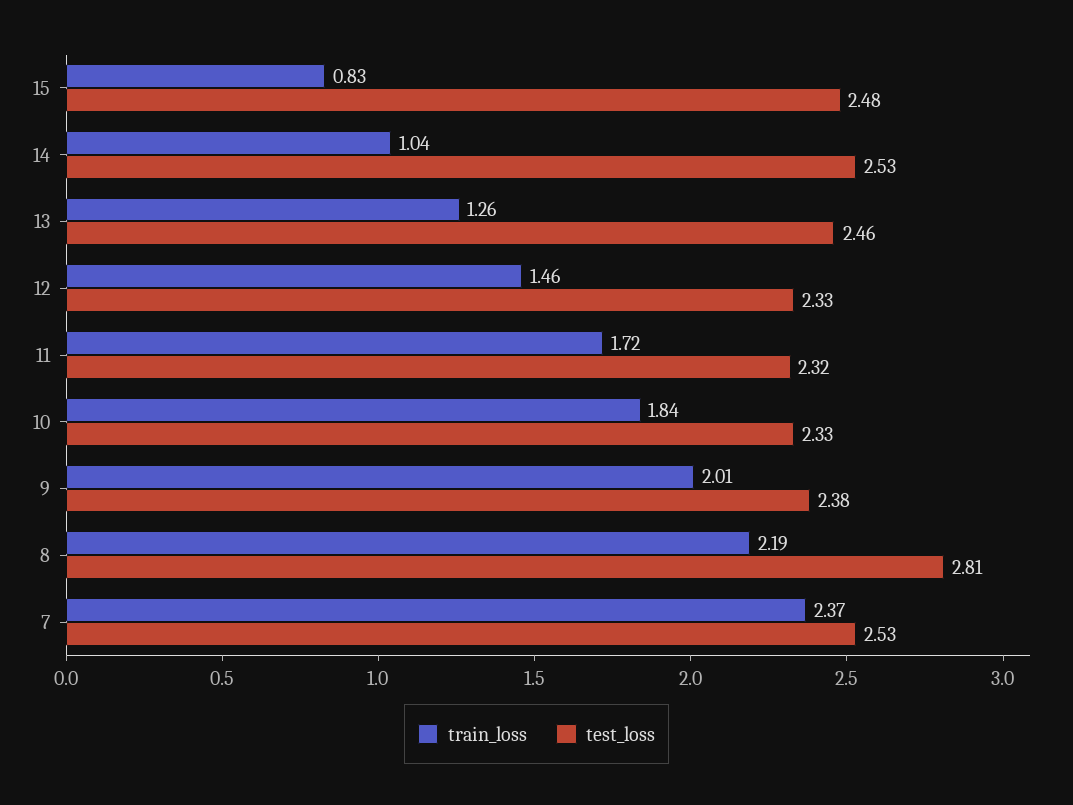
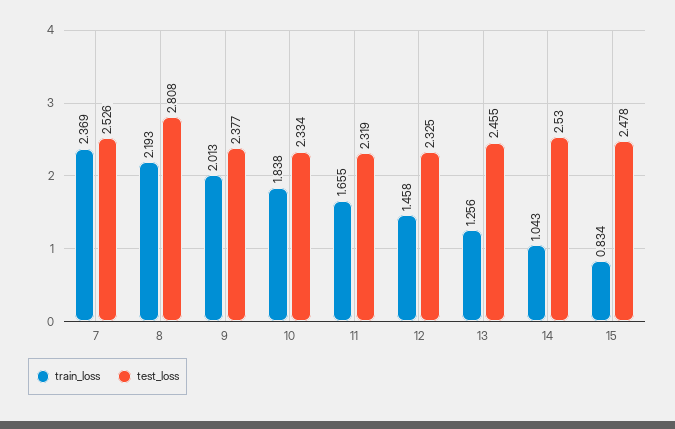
train_loss, 11: 1.72 -> 1.655

